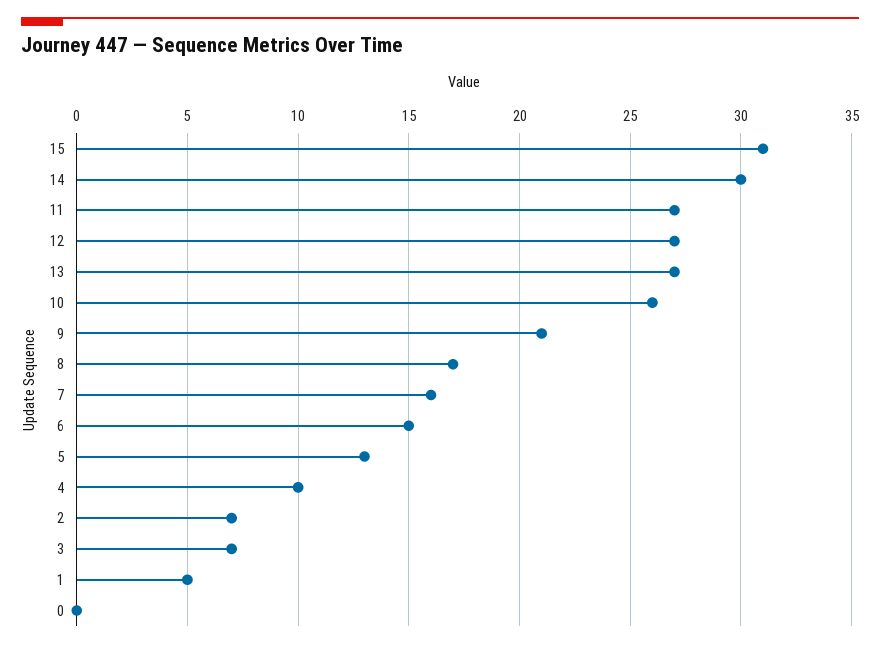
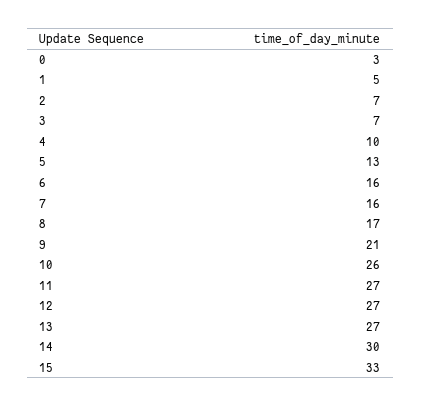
15: 31 -> 33
6: 15 -> 16
0: 0 -> 3

